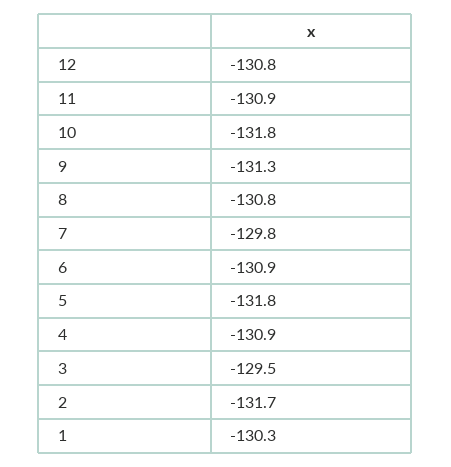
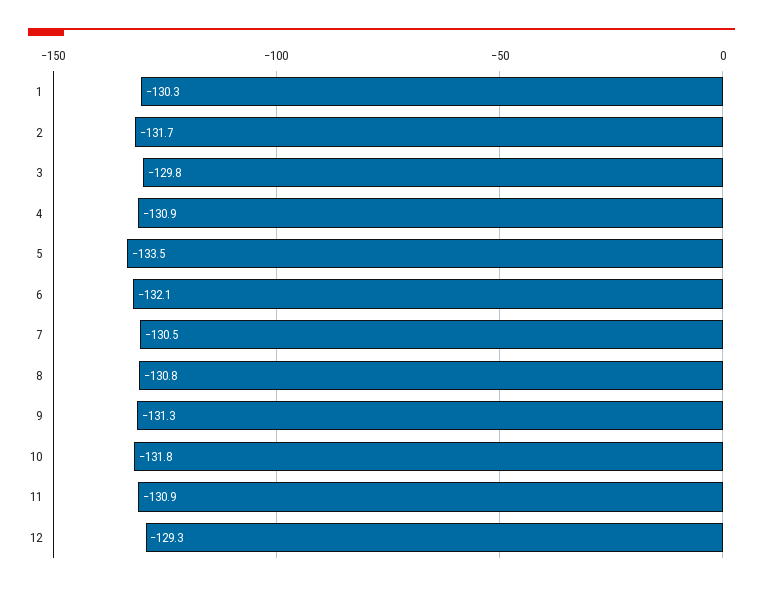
12: -130.8 -> -129.3
7: -129.8 -> -130.5
6: -130.9 -> -132.1
5: -131.8 -> -133.5
3: -129.5 -> -129.8

